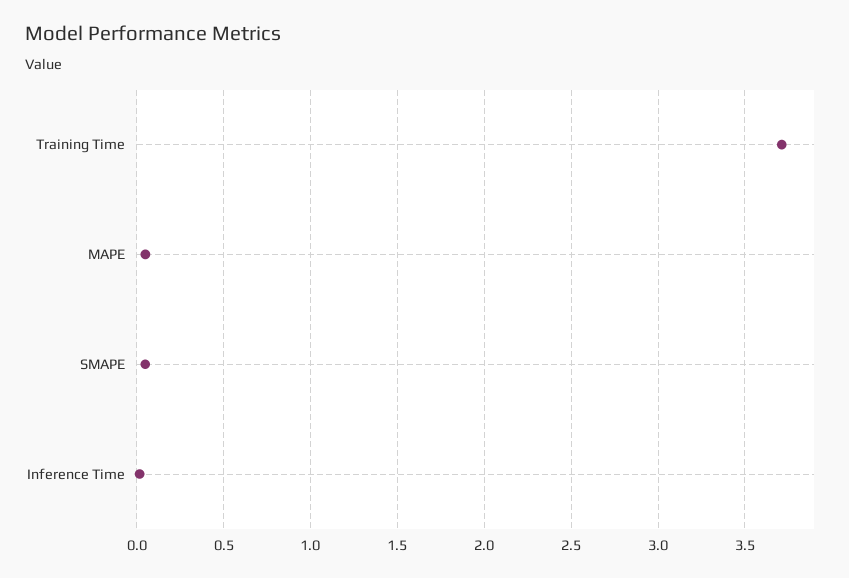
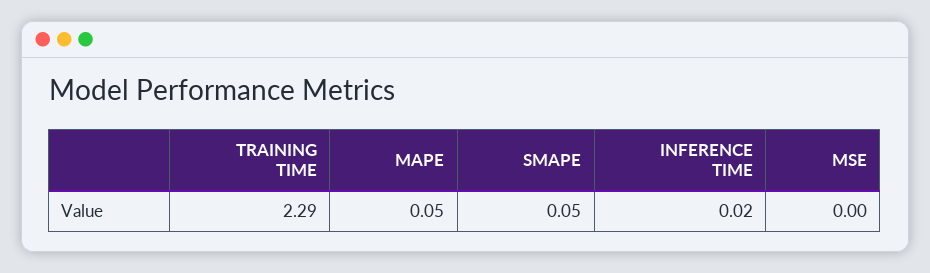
Training Time: 3.7 -> 2.29
MSE: none -> 0

